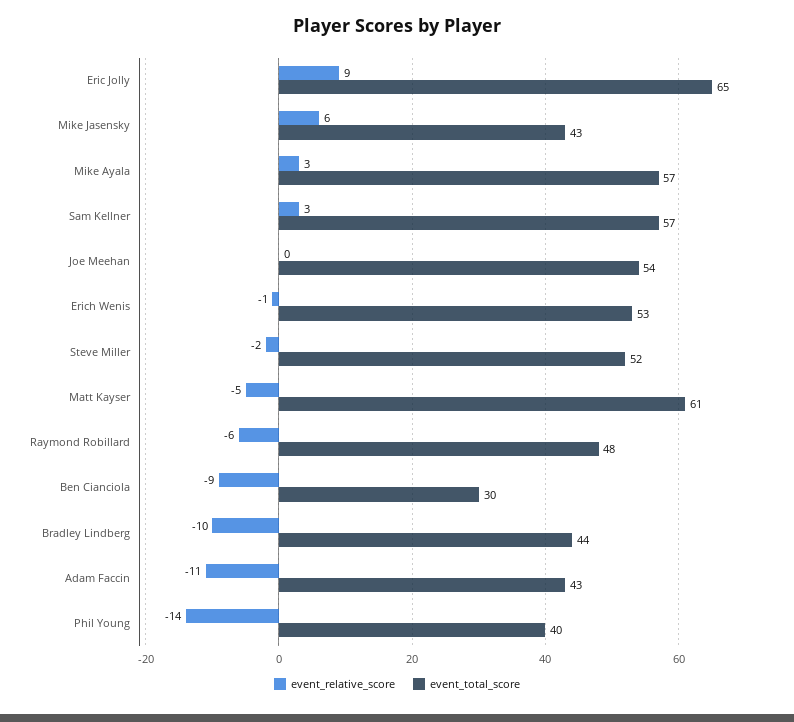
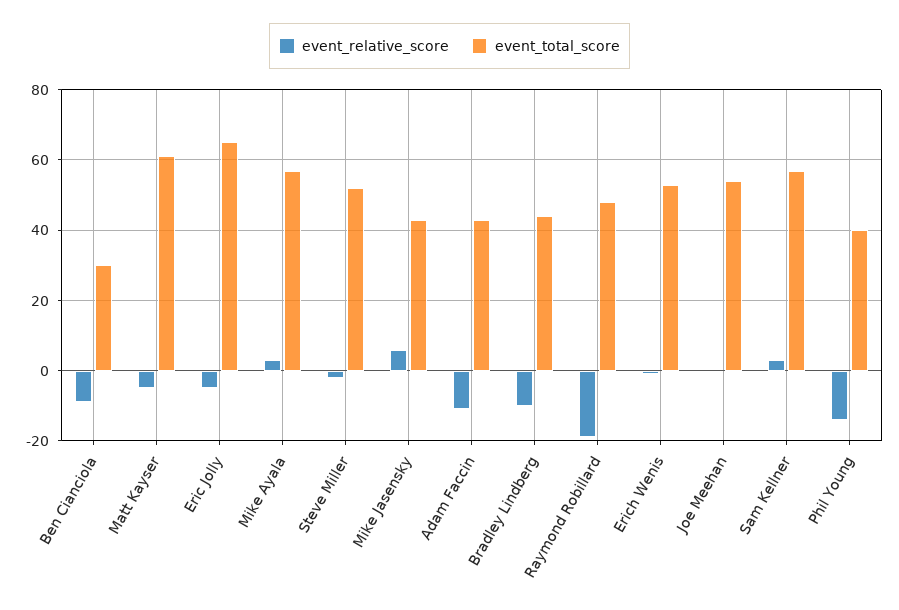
event_relative_score, Eric Jolly: 9 -> -5
event_relative_score, Raymond Robillard: -6 -> -20

